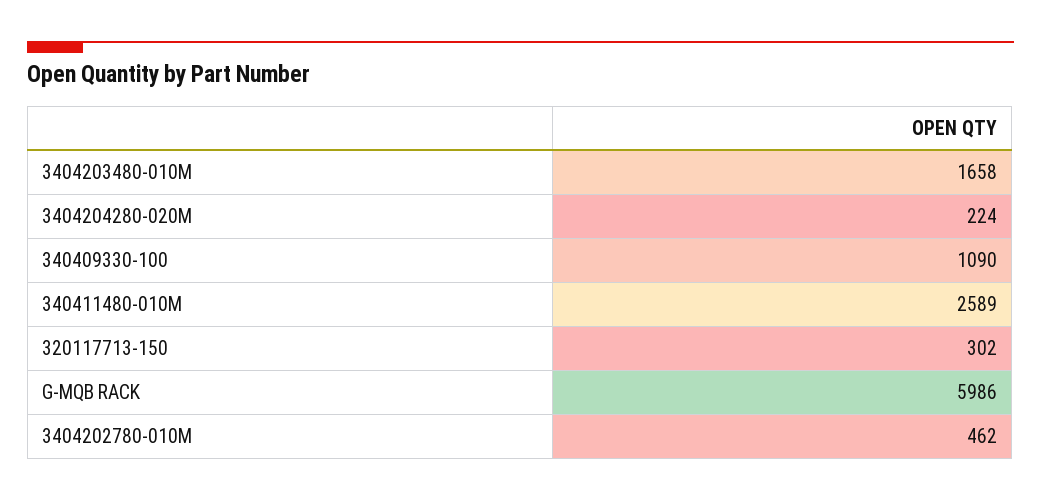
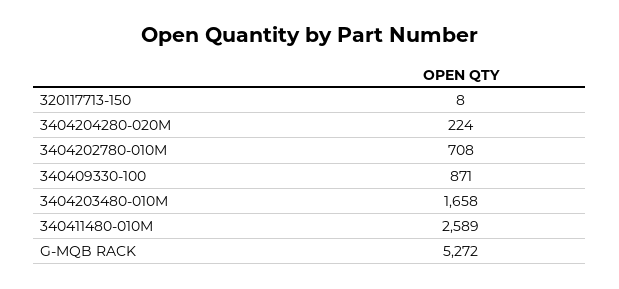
340409330-100: 1090 -> 871
320117713-150: 302 -> 8
G-MQB RACK: 5986 -> 5272
3404202780-010M: 462 -> 708

